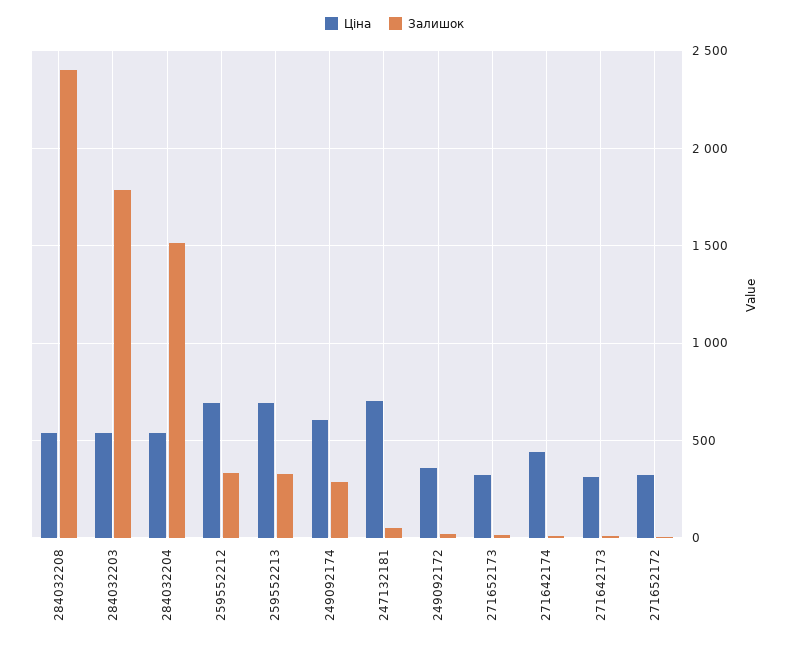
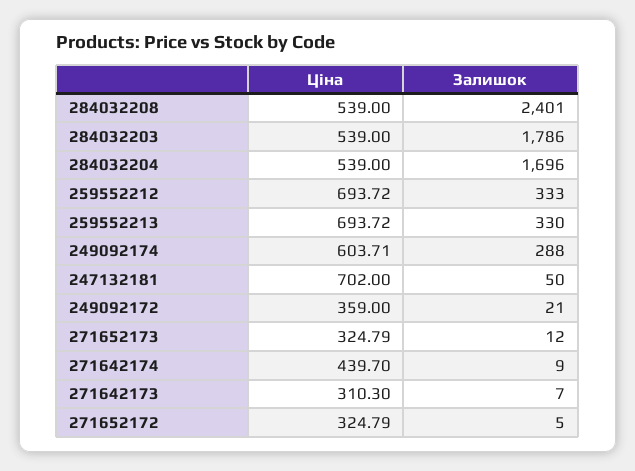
Залишок, 284032204: 1500 -> 1696

